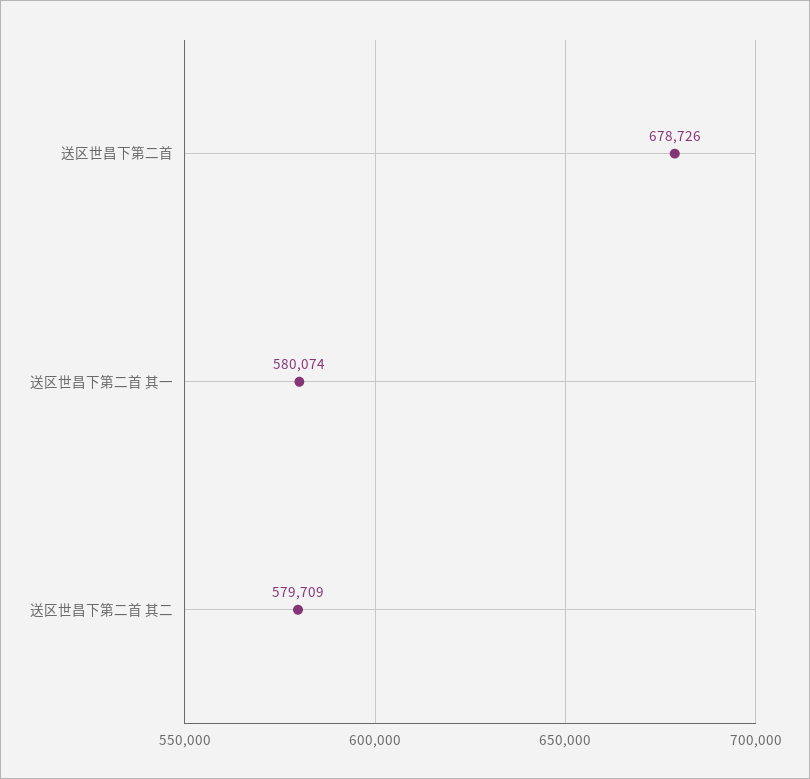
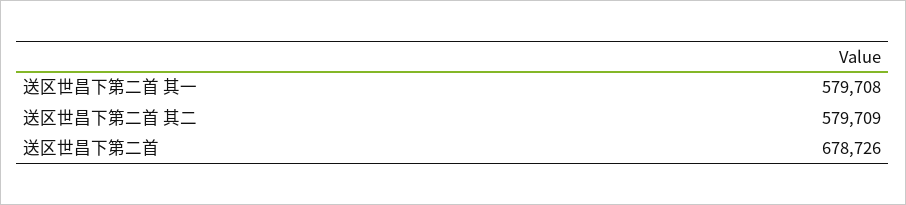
送区世昌下第二首 其一: 580074 -> 579708

